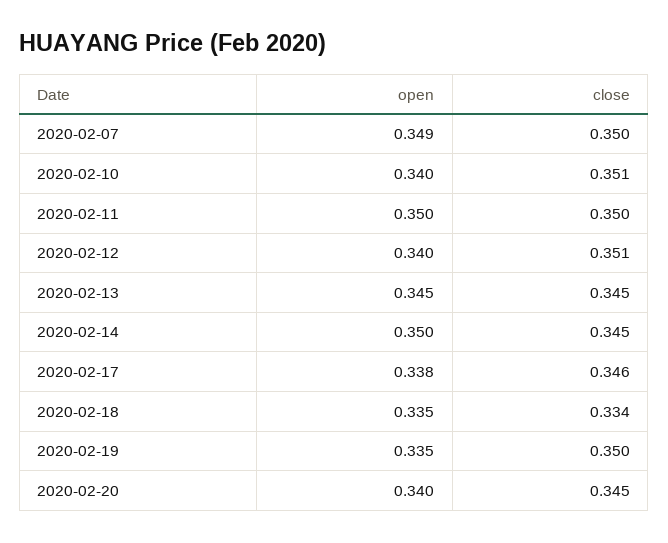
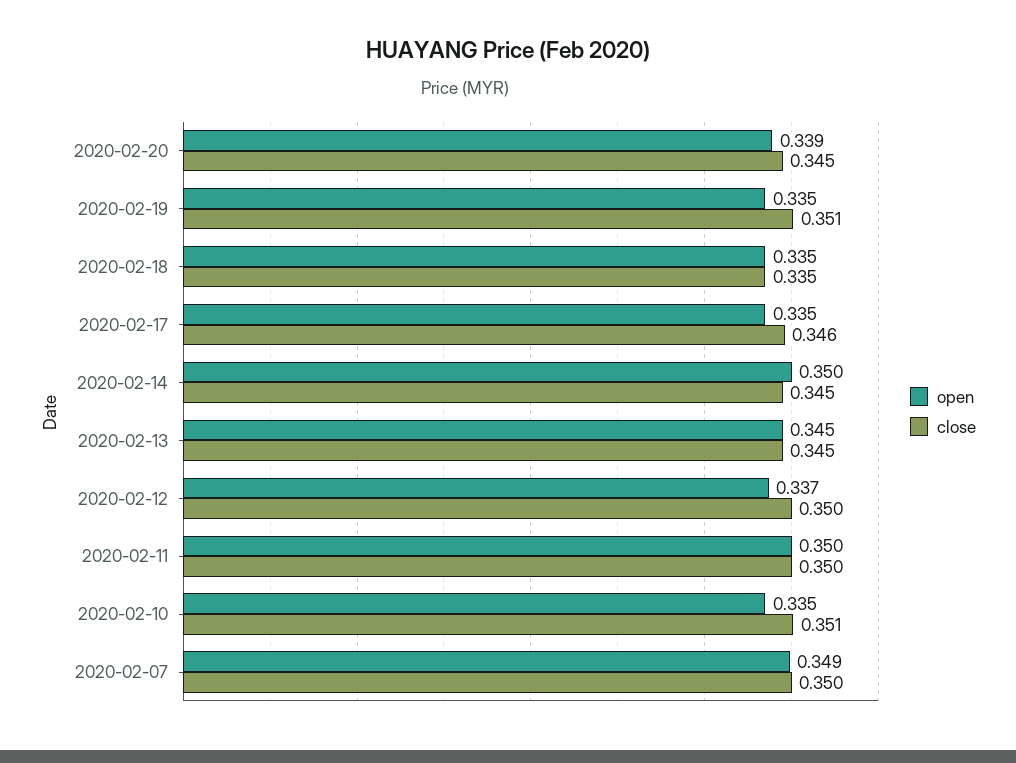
open, 2020-02-10: 0.34 -> 0.335
open, 2020-02-12: 0.34 -> 0.337
close, 2020-02-12: 0.351 -> 0.35
open, 2020-02-17: 0.338 -> 0.335
close, 2020-02-18: 0.334 -> 0.335
close, 2020-02-19: 0.35 -> 0.351
open, 2020-02-20: 0.34 -> 0.339

